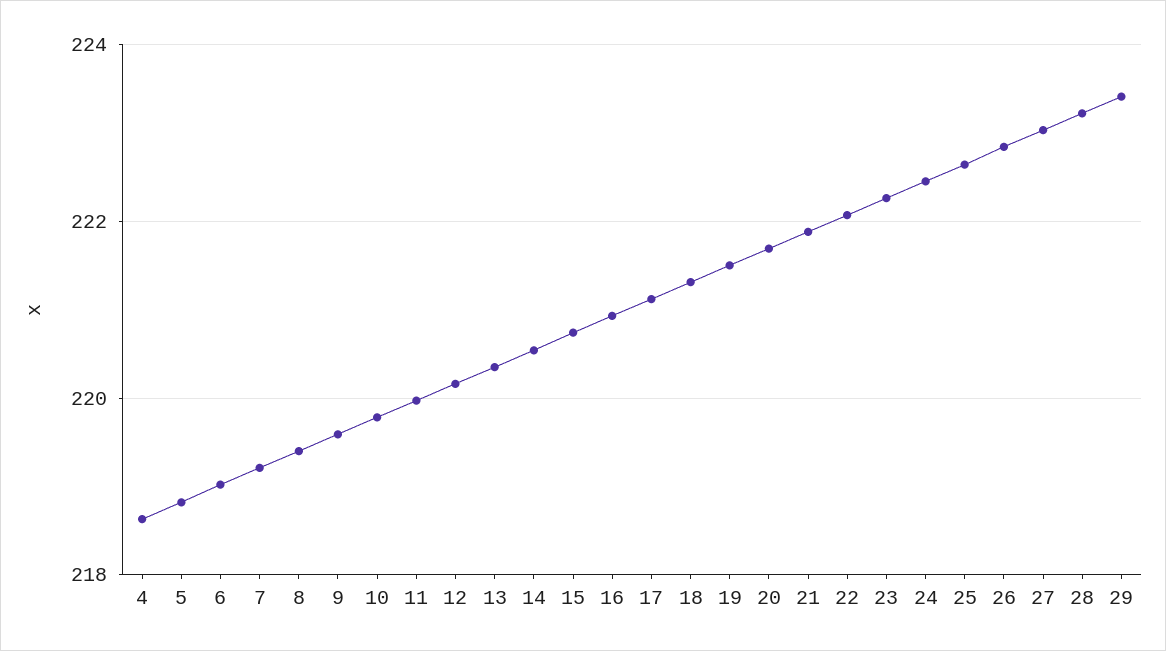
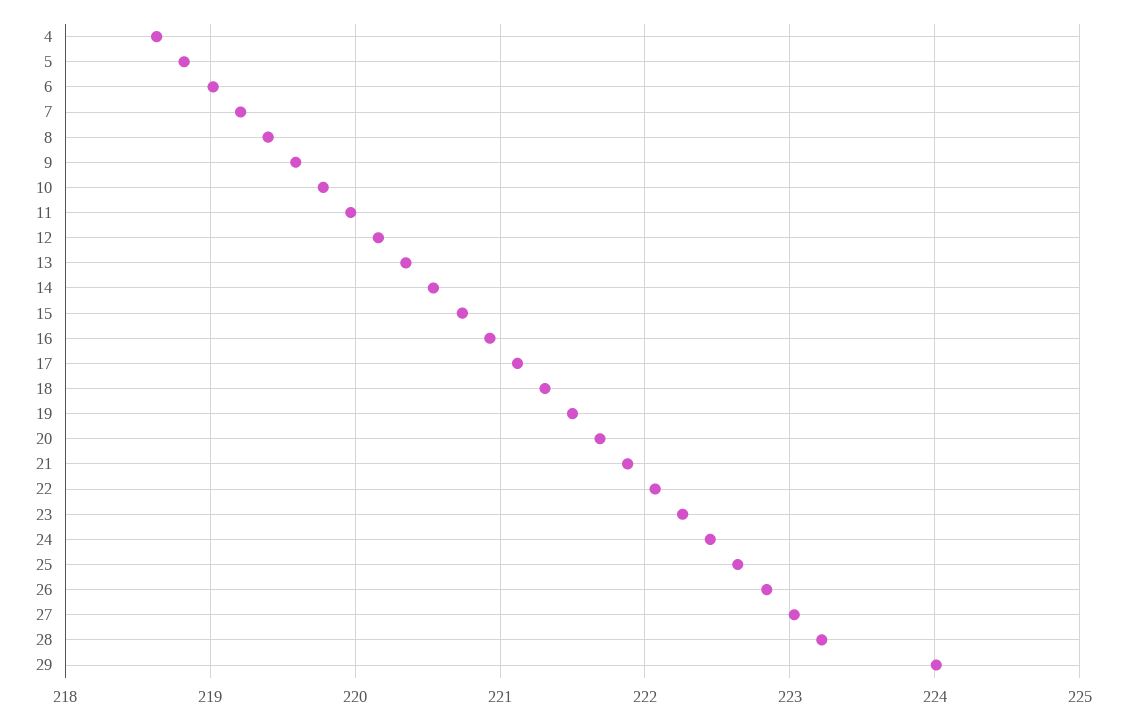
29: 223.4 -> 224

